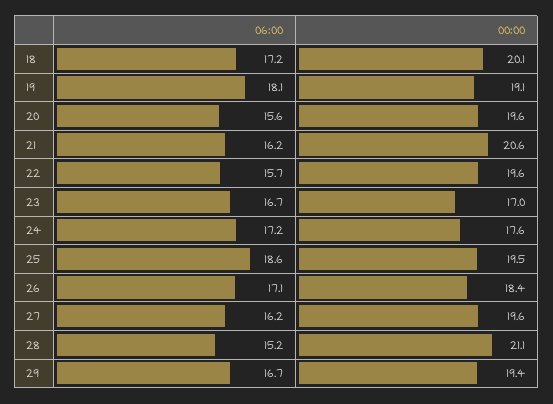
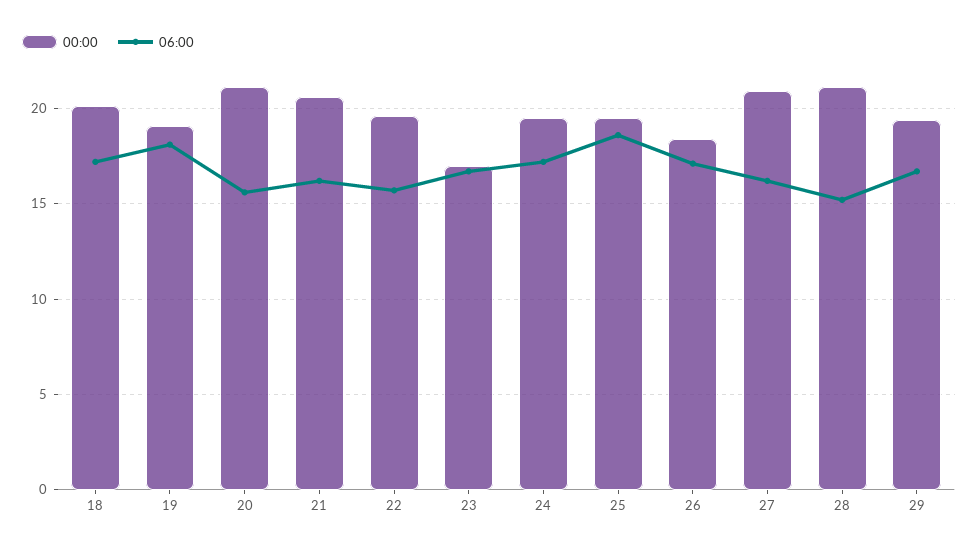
00:00, 20: 19.6 -> 21
00:00, 24: 17.6 -> 19.5
00:00, 27: 19.6 -> 21

